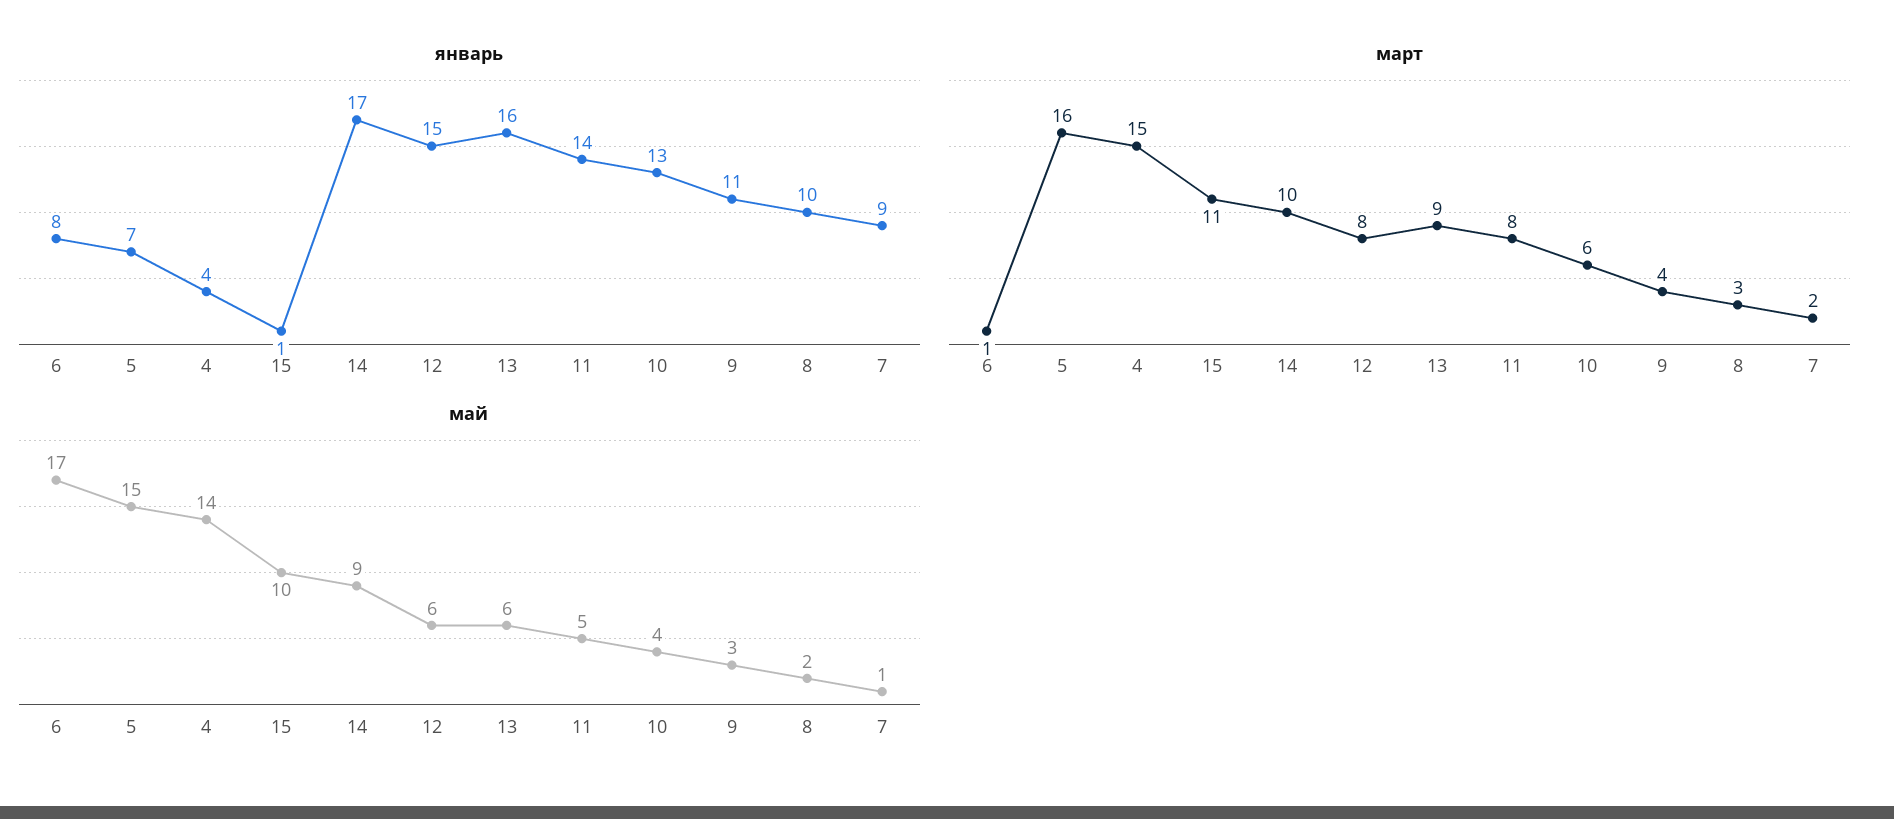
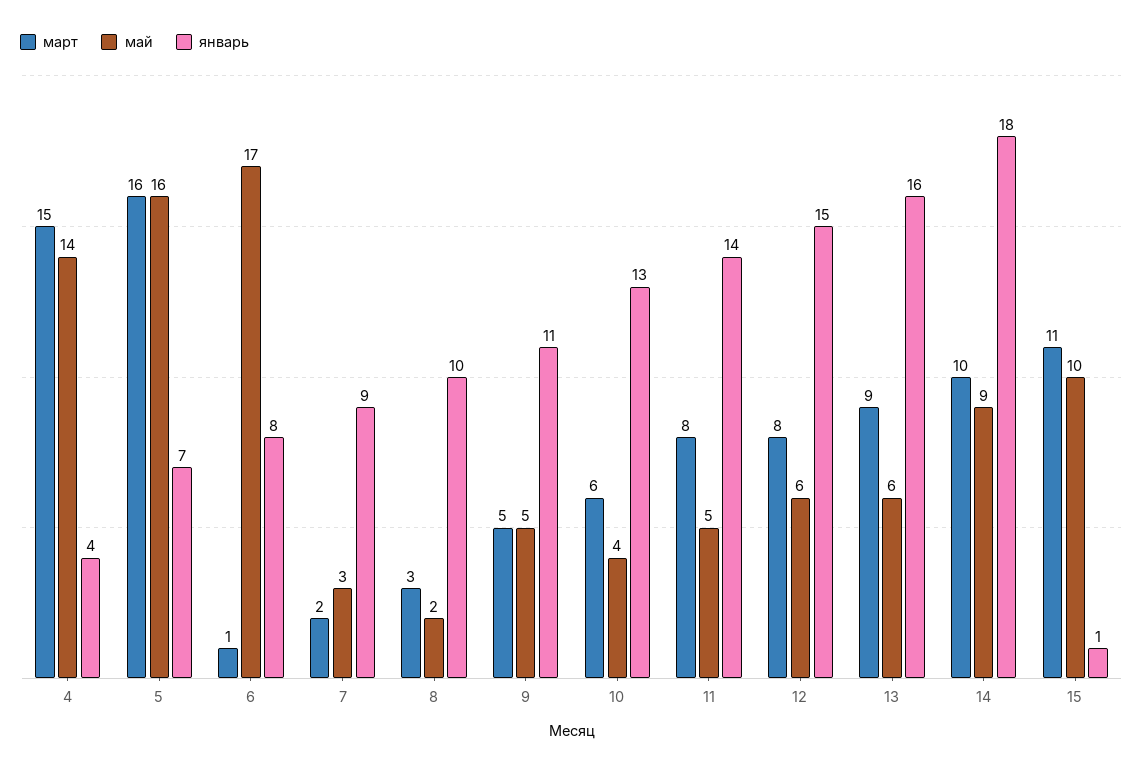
январь, 14: 17 -> 18
март, 9: 4 -> 5
май, 5: 15 -> 16
май, 9: 3 -> 5
май, 7: 1 -> 3

